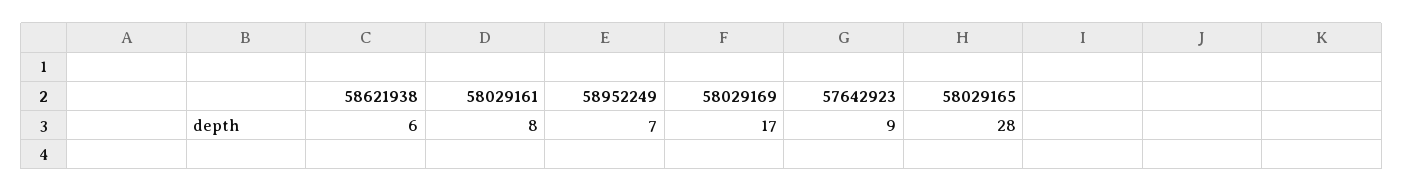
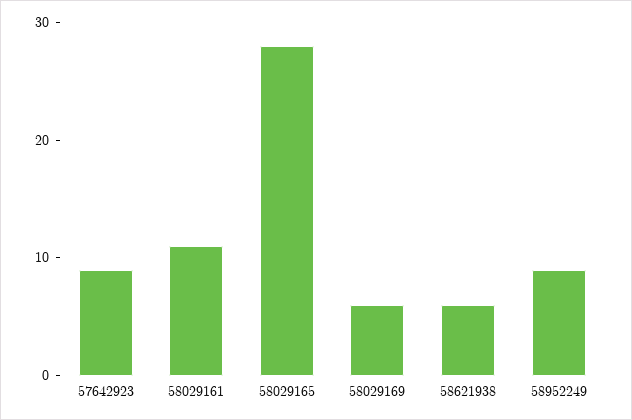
58029161: 8 -> 11
58952249: 7 -> 9
58029169: 17 -> 6

